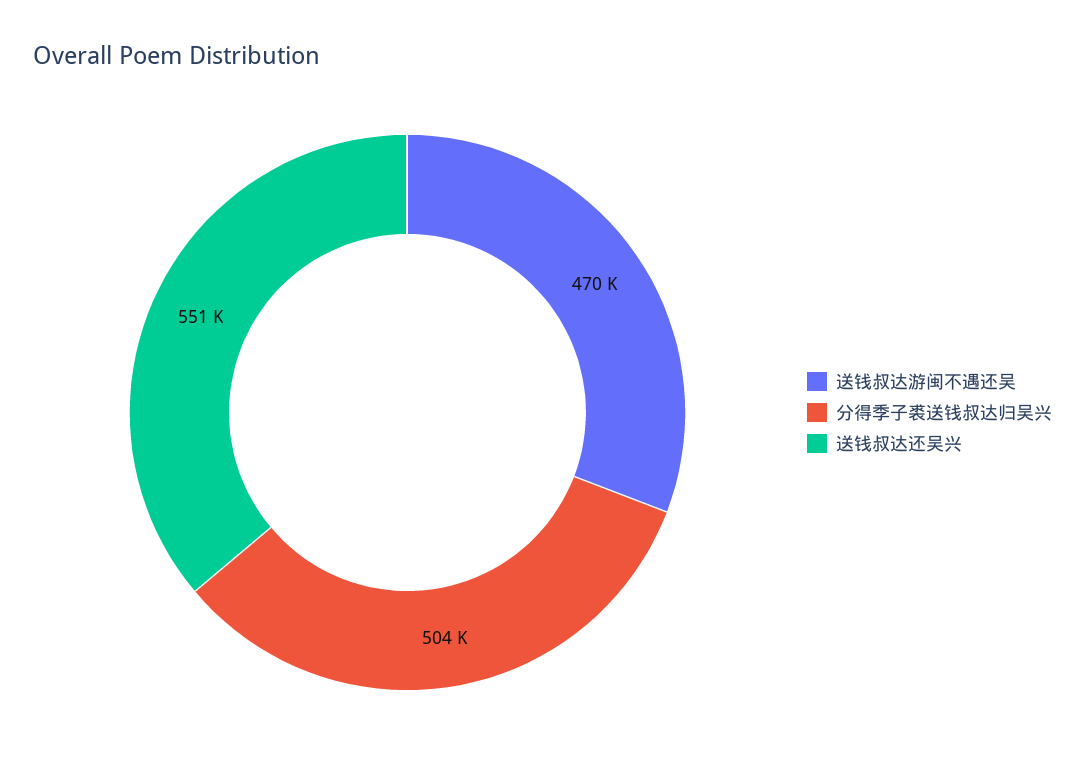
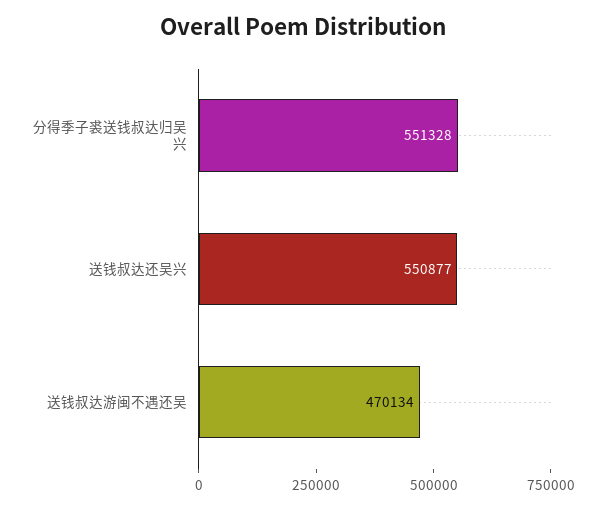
分得季子裘送钱叔达归吴兴: 504000 -> 551328

